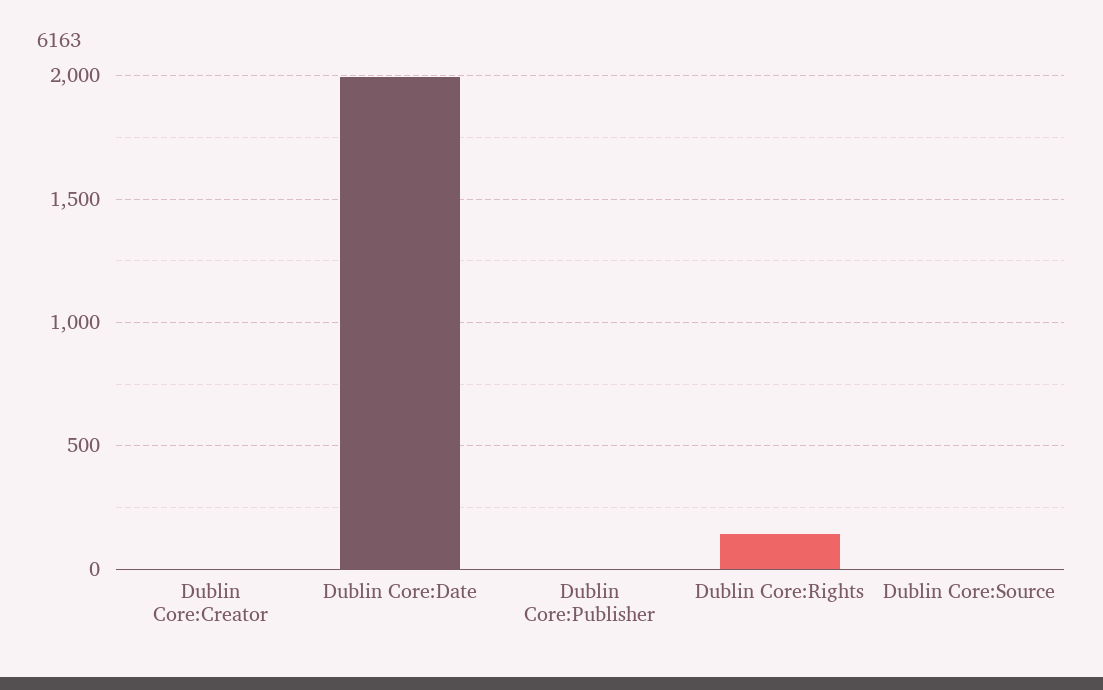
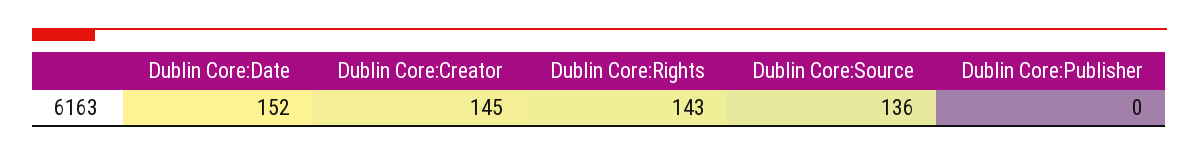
Dublin Core:Creator: 0 -> 145
Dublin Core:Date: 2000 -> 152
Dublin Core:Source: 0 -> 136

